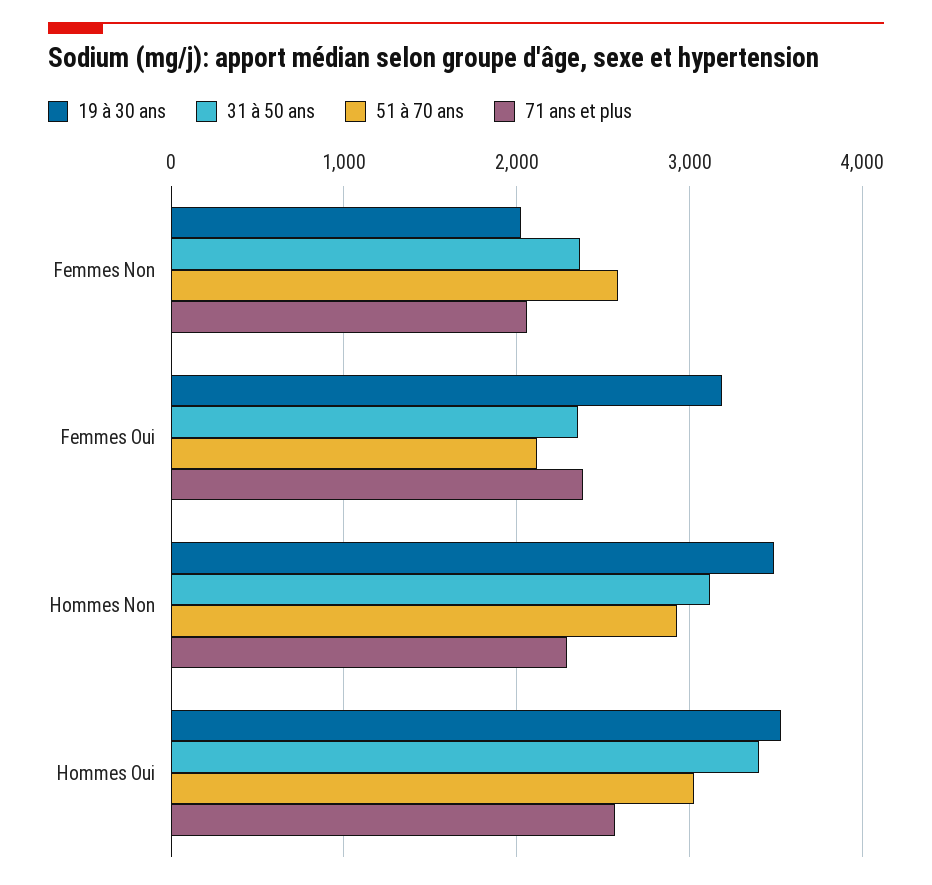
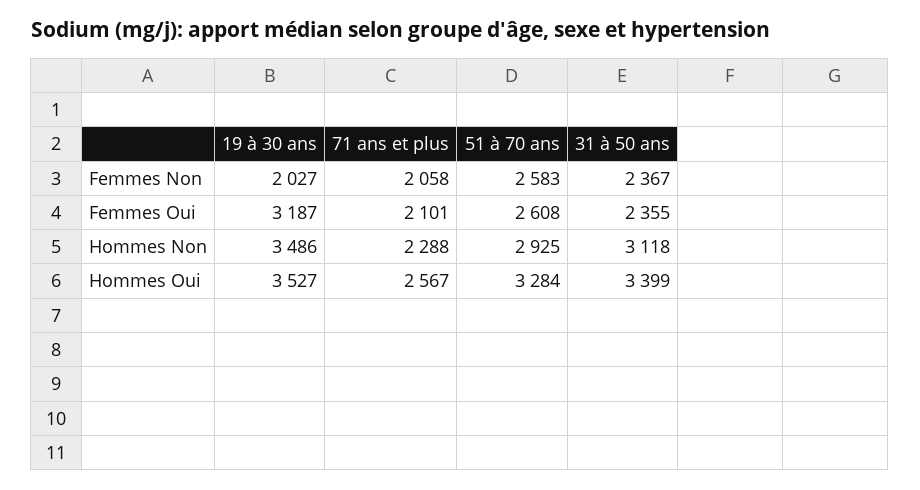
51 à 70 ans, Femmes Oui: 2100 -> 2608
71 ans et plus, Femmes Oui: 2400 -> 2101
51 à 70 ans, Hommes Oui: 3000 -> 3284

